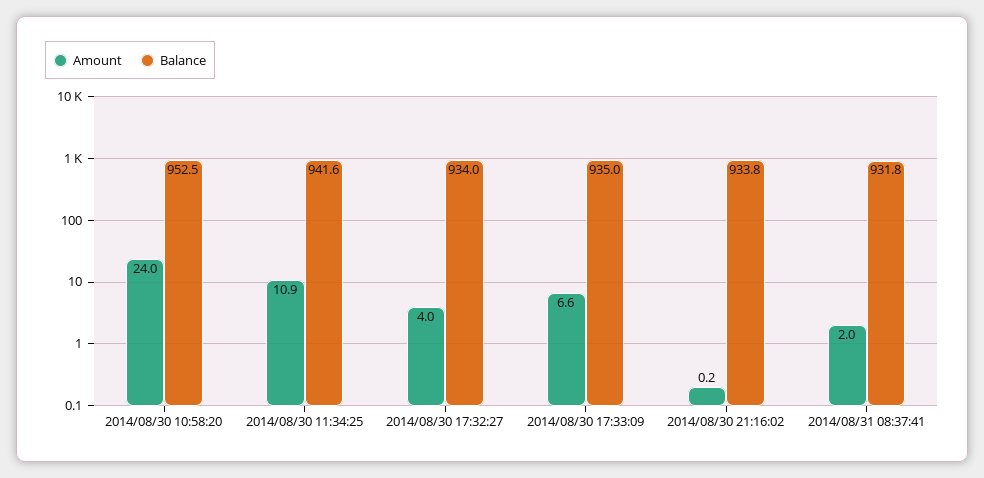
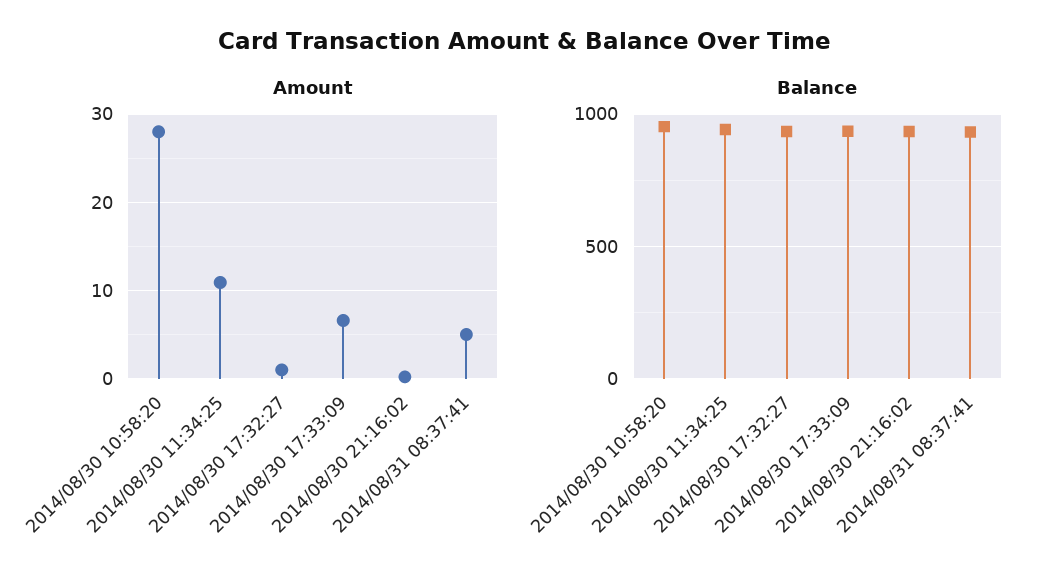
Amount, 2014/08/30 10:58:20: 24 -> 28
Amount, 2014/08/30 17:32:27: 4 -> 1
Amount, 2014/08/31 08:37:41: 2 -> 5

